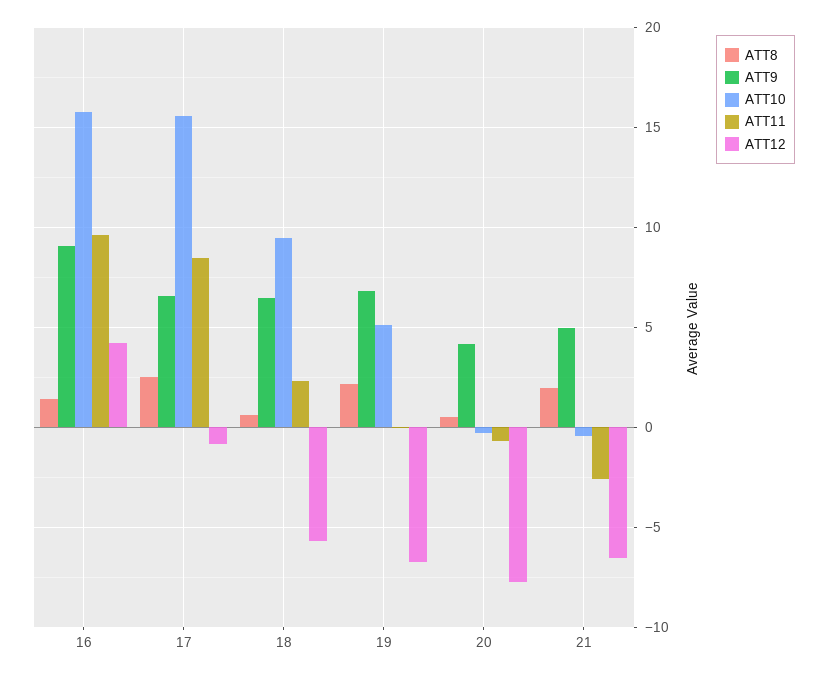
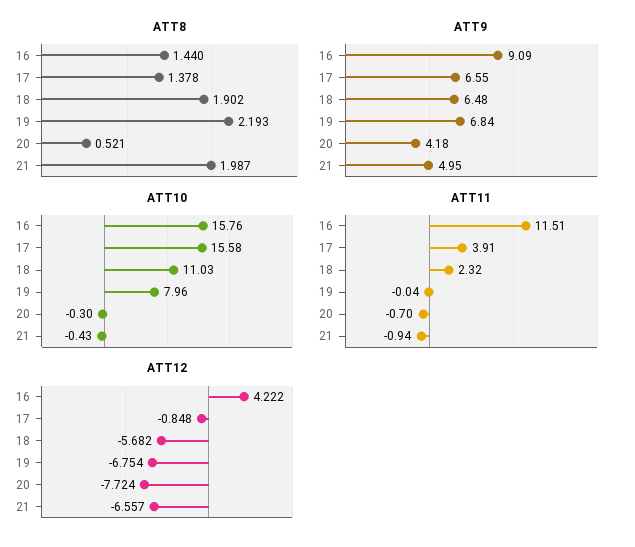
ATT11, 16: 9.5 -> 11.51
ATT8, 17: 2.5 -> 1.378
ATT11, 17: 8.5 -> 3.91
ATT8, 18: 0.5 -> 1.902
ATT10, 18: 9.5 -> 11.03
ATT10, 19: 5 -> 7.96
ATT11, 21: -2.5 -> -0.94

